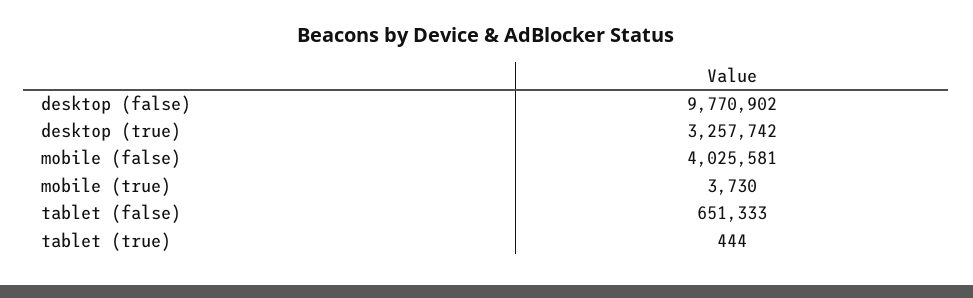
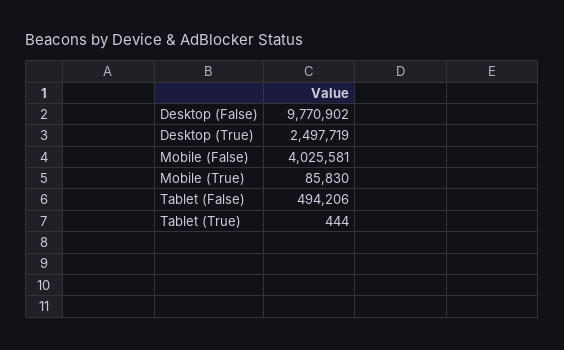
desktop (true): 3257742 -> 2497719
mobile (true): 3730 -> 85830
tablet (false): 651333 -> 494206

